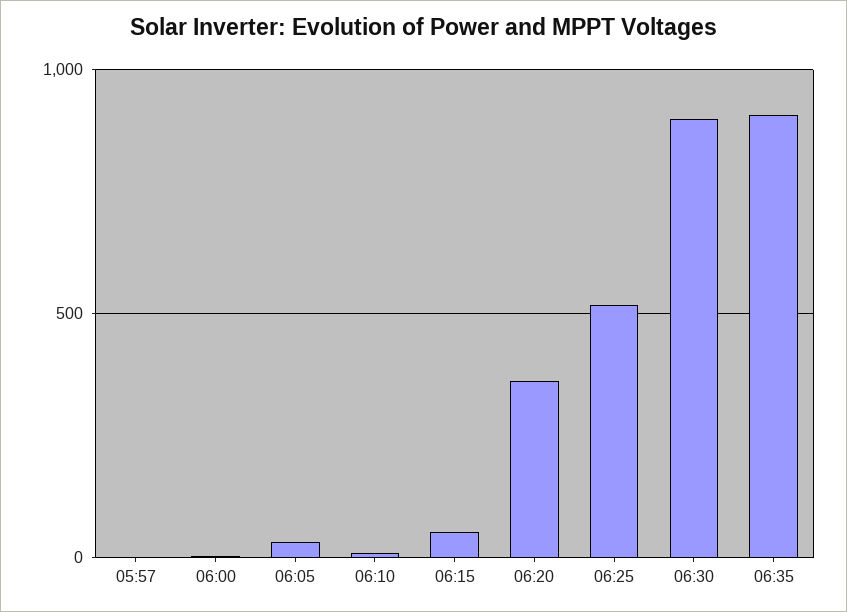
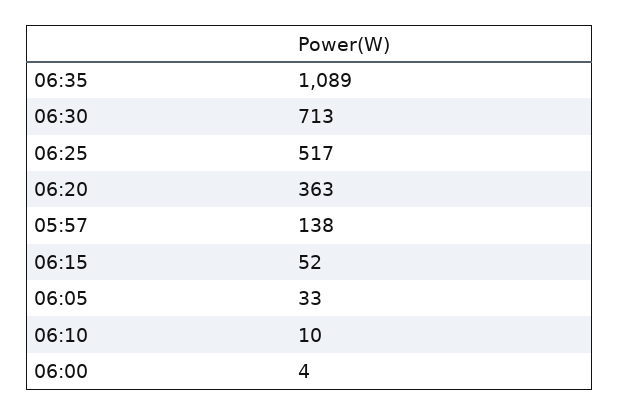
05:57: 0 -> 138
06:30: 900 -> 713
06:35: 900 -> 1089

